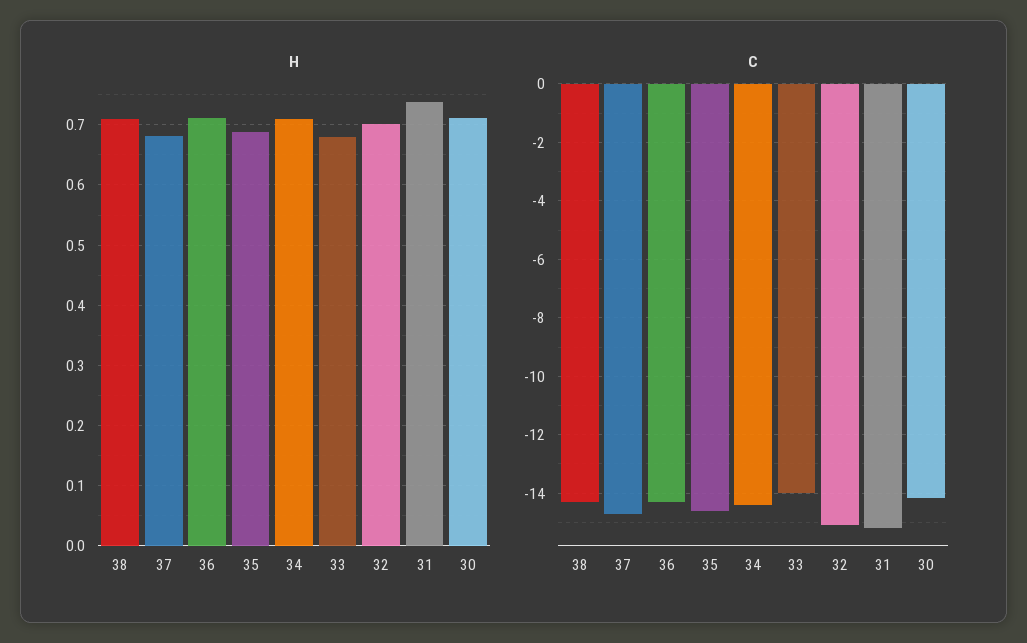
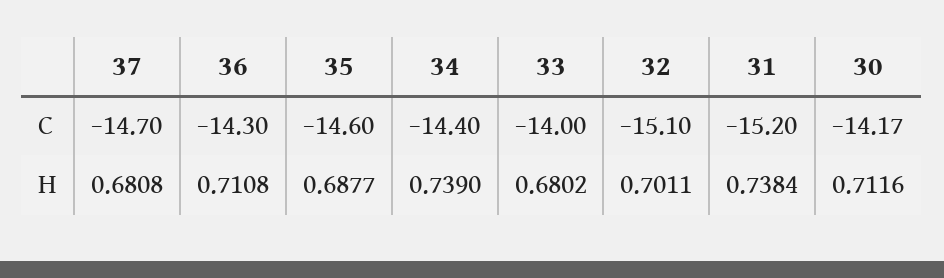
H, 38: 0.71 -> none
H, 34: 0.71 -> 0.739
C, 38: -14.25 -> none

